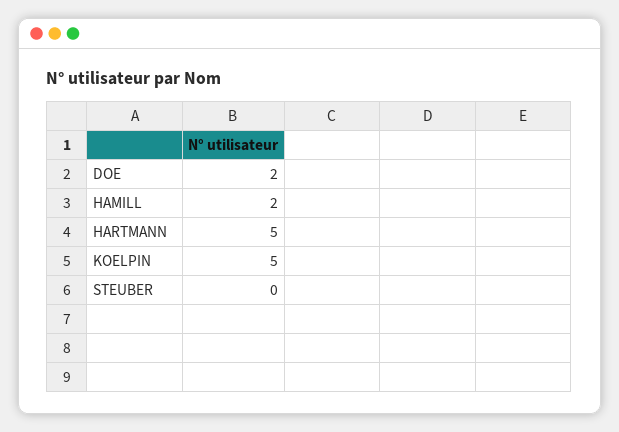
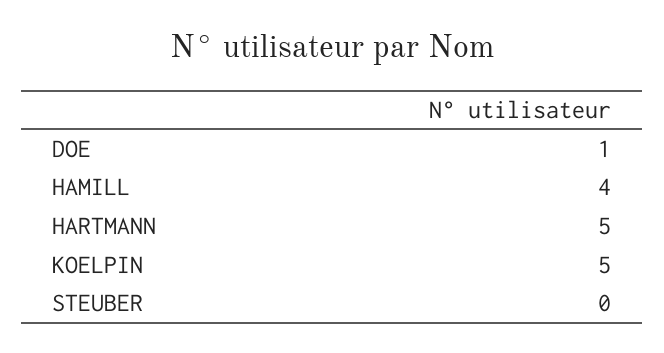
DOE: 2 -> 1
HAMILL: 2 -> 4

